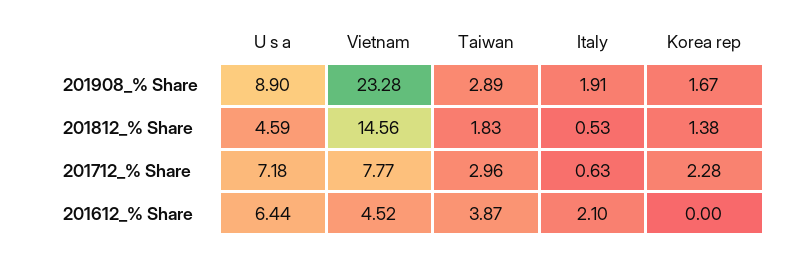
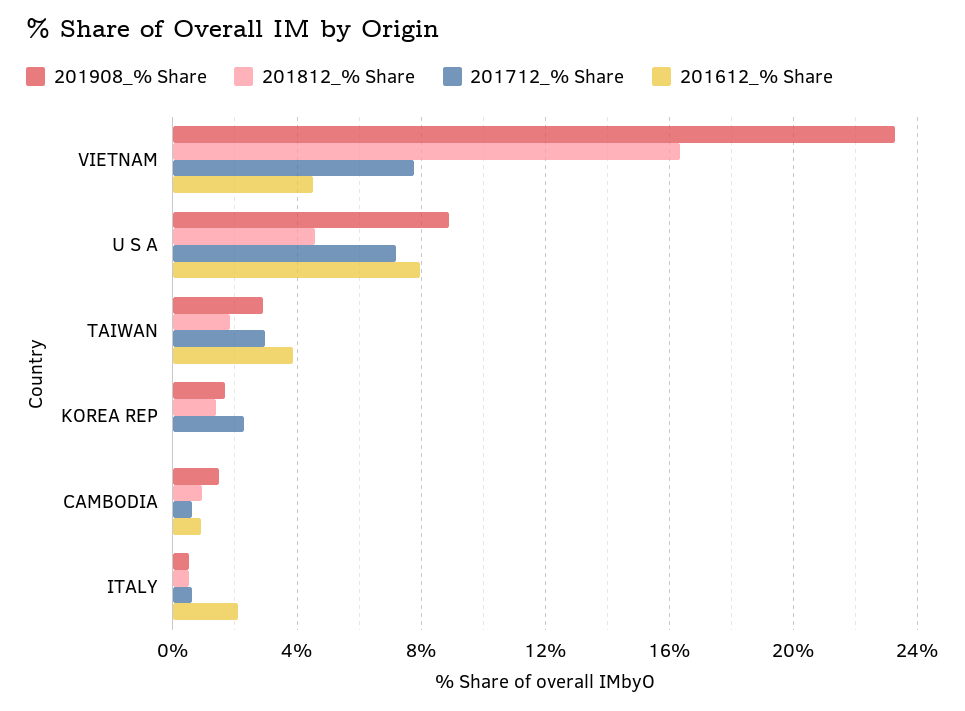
201908_% Share, Italy: 1.91 -> 0.5
201812_% Share, Vietnam: 14.56 -> 16.5
201612_% Share, U s a: 6.44 -> 8
201908_% Share, CAMBODIA: none -> 1.5
201812_% Share, CAMBODIA: none -> 1
201712_% Share, CAMBODIA: none -> 0.5
201612_% Share, CAMBODIA: none -> 1

